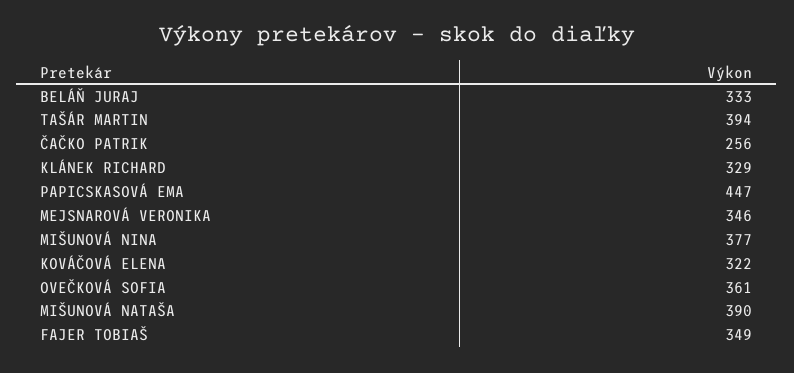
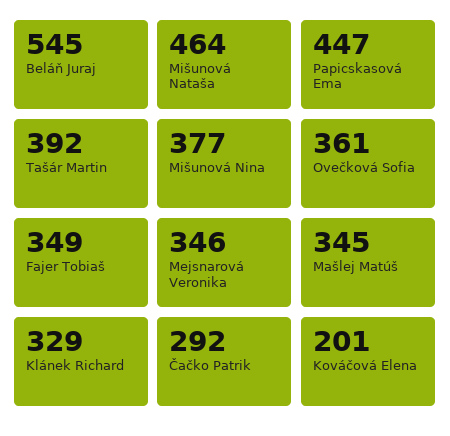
BELÁŇ JURAJ: 333 -> 545
TAŠÁR MARTIN: 394 -> 392
ČAČKO PATRIK: 256 -> 292
KOVÁČOVÁ ELENA: 322 -> 201
MIŠUNOVÁ NATAŠA: 390 -> 464
Mašlej Matúš: none -> 345

